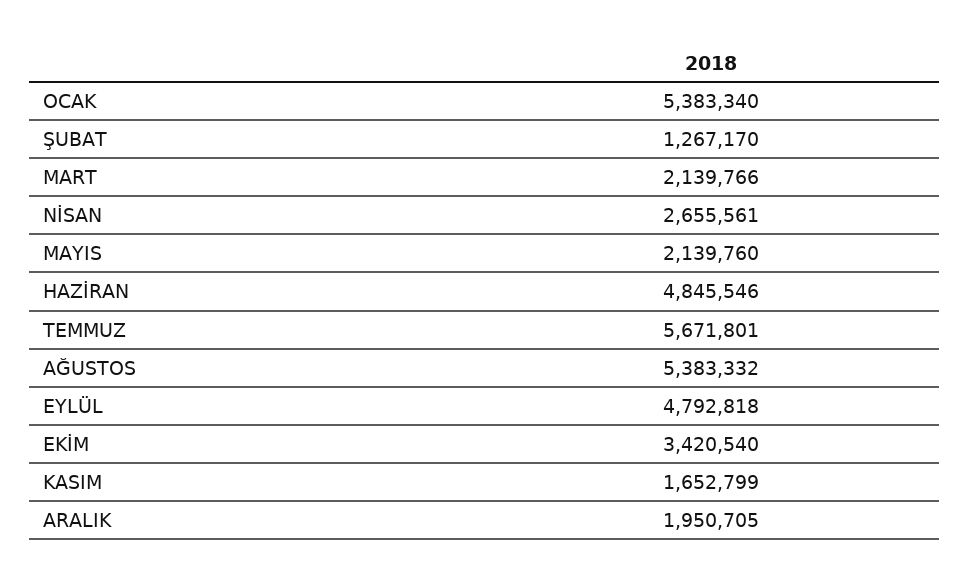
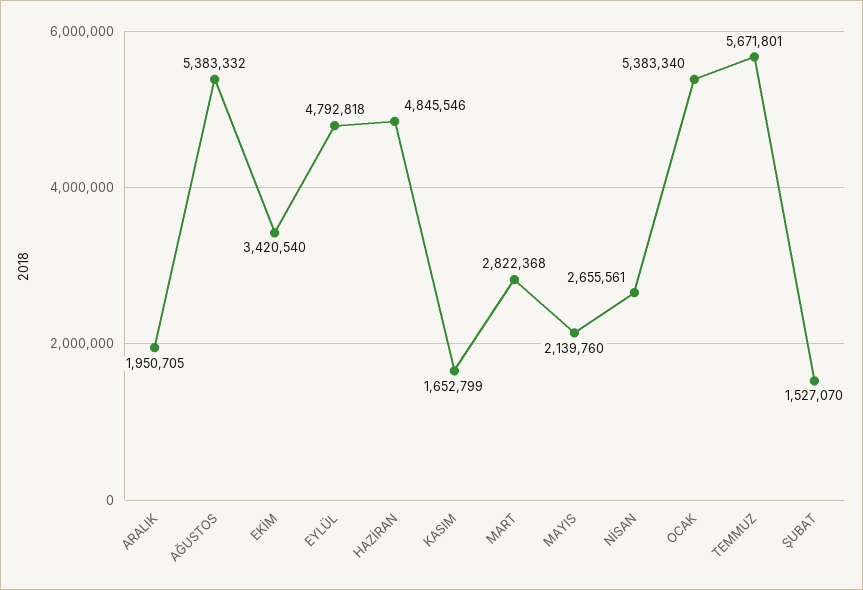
ŞUBAT: 1267170 -> 1527070
MART: 2139766 -> 2822368

